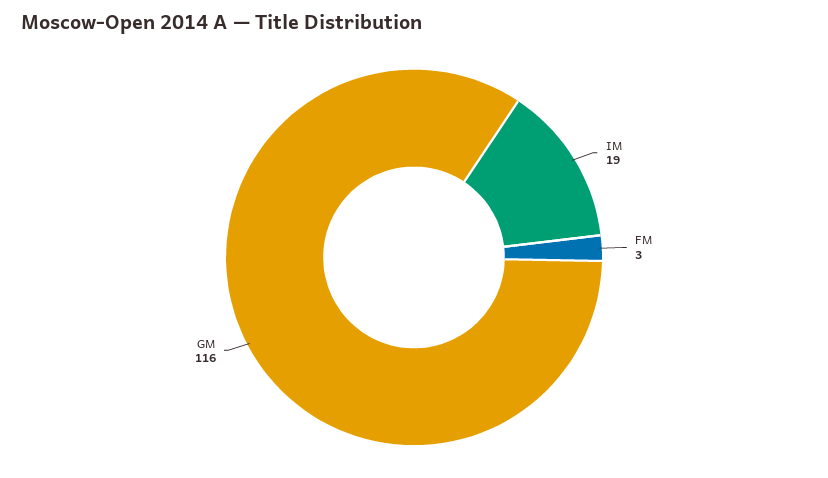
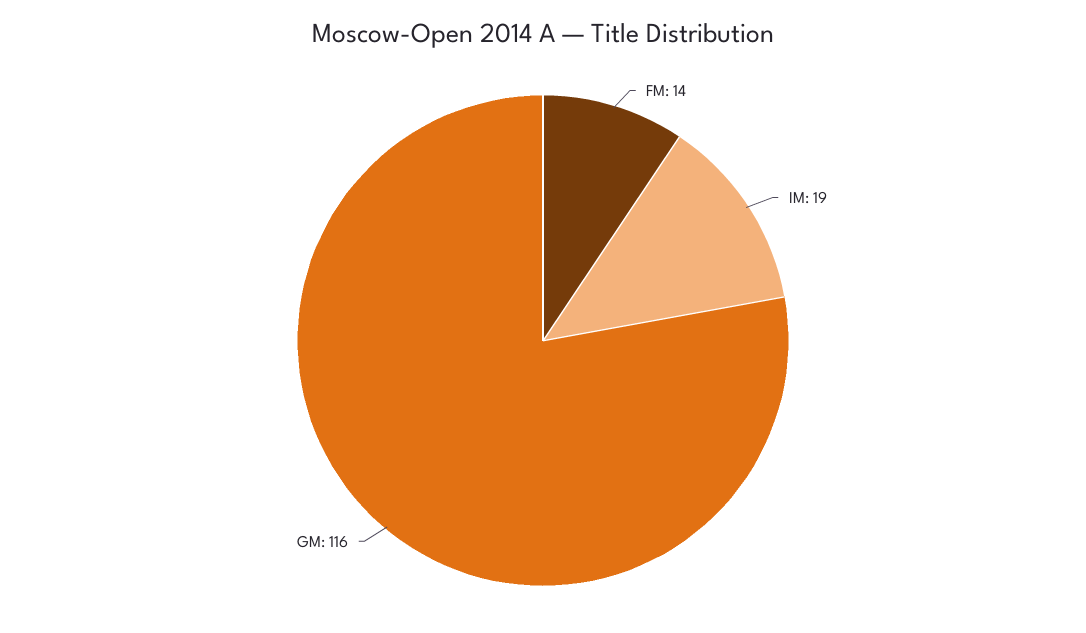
FM: 3 -> 14

